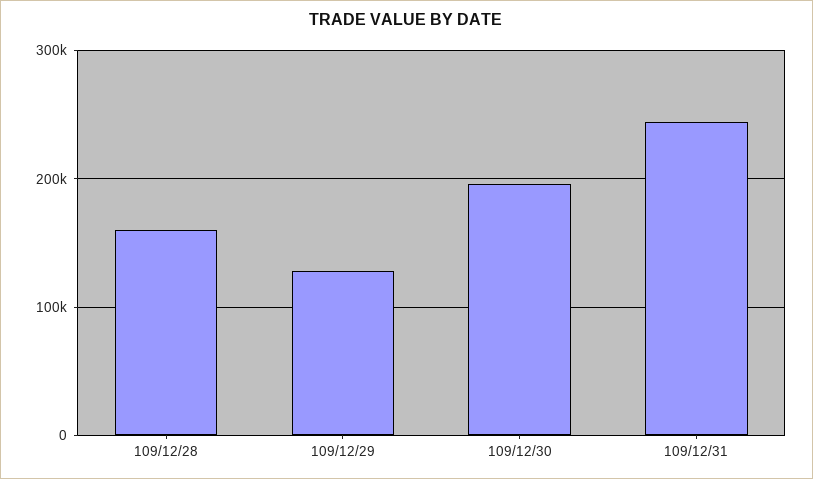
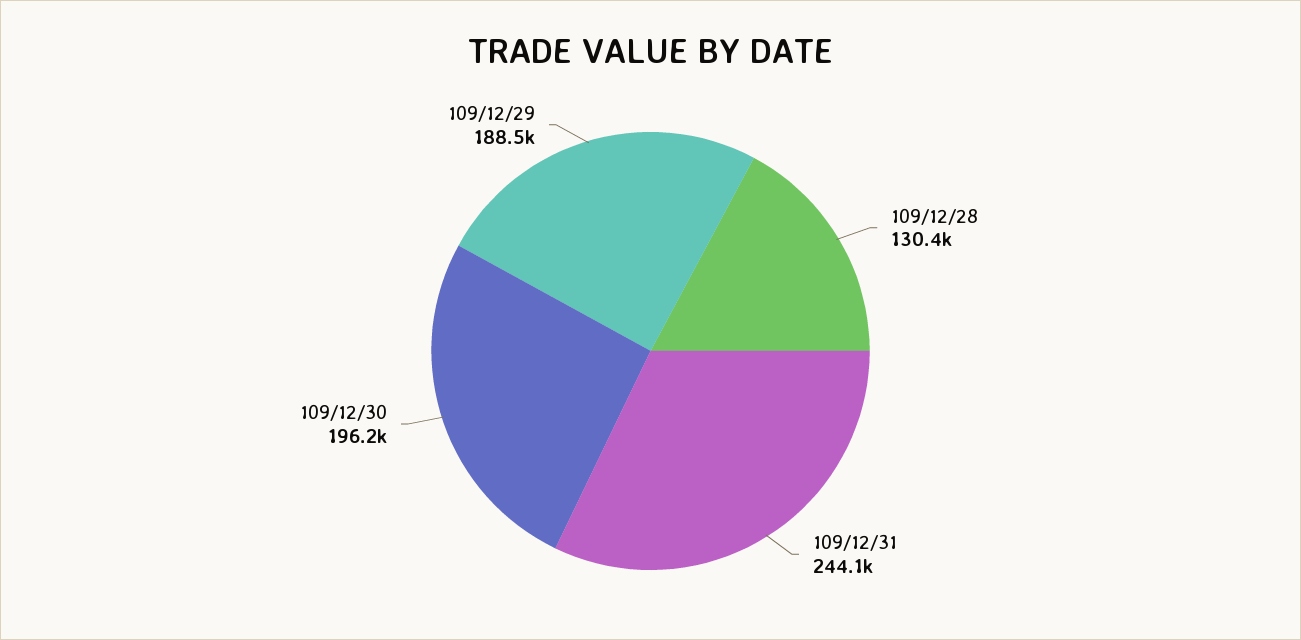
109/12/28: 160000 -> 130400
109/12/29: 130000 -> 188500

